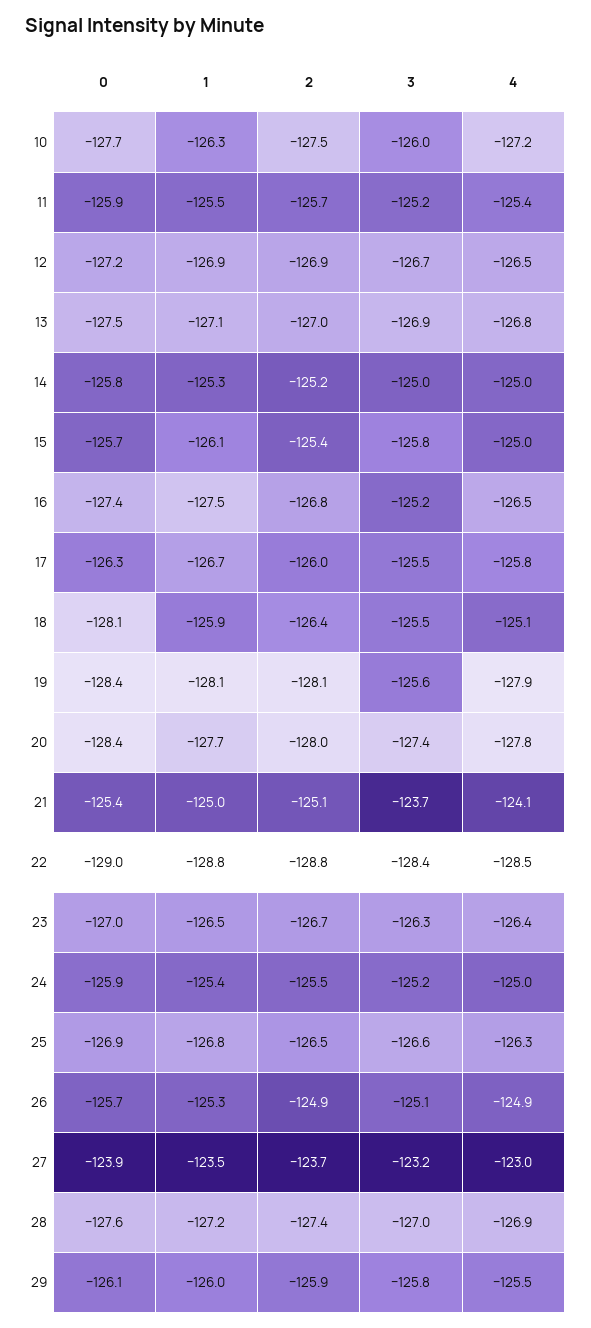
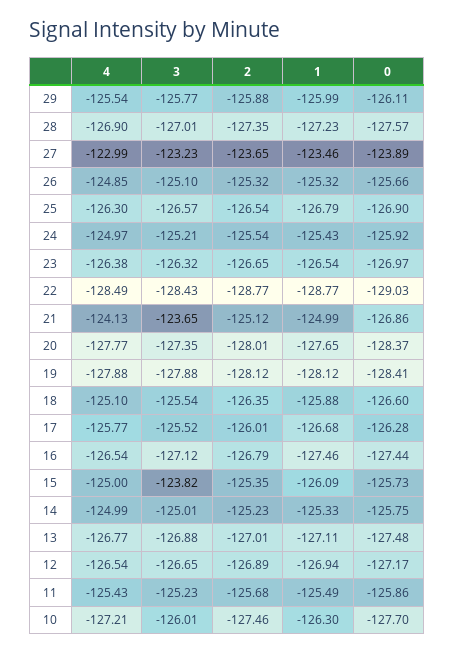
3, 15: -125.8 -> -123.82
3, 16: -125.2 -> -127.12
0, 18: -128.1 -> -126.6
3, 19: -125.6 -> -127.88
0, 21: -125.4 -> -126.86
2, 26: -124.9 -> -125.32

